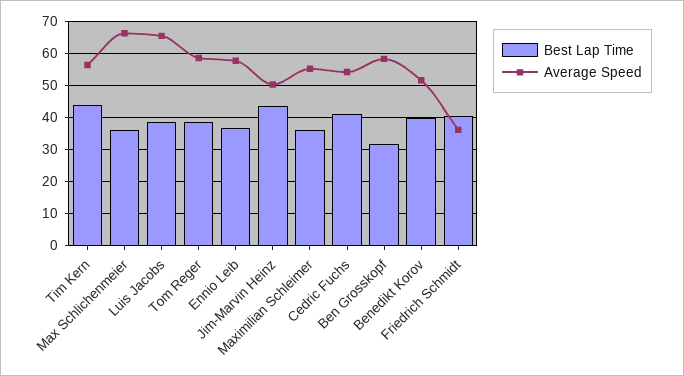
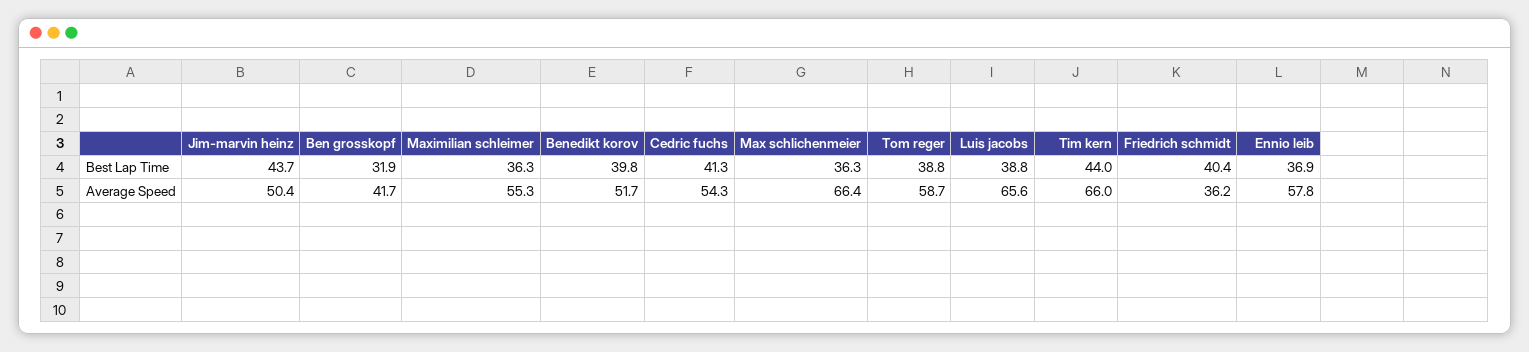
Average Speed, Tim Kern: 56 -> 66
Average Speed, Ben Grosskopf: 58 -> 41.7

